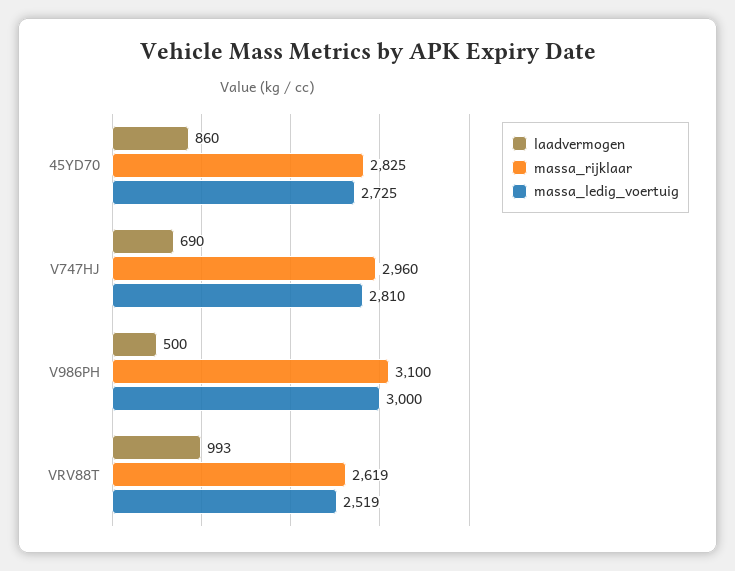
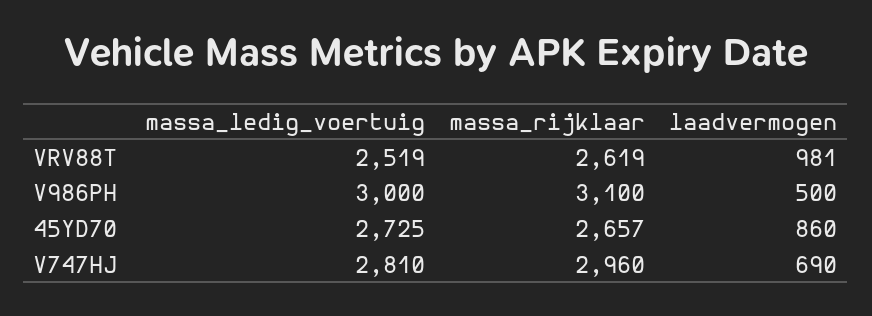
massa_rijklaar, 45YD70: 2825 -> 2657
laadvermogen, VRV88T: 993 -> 981

